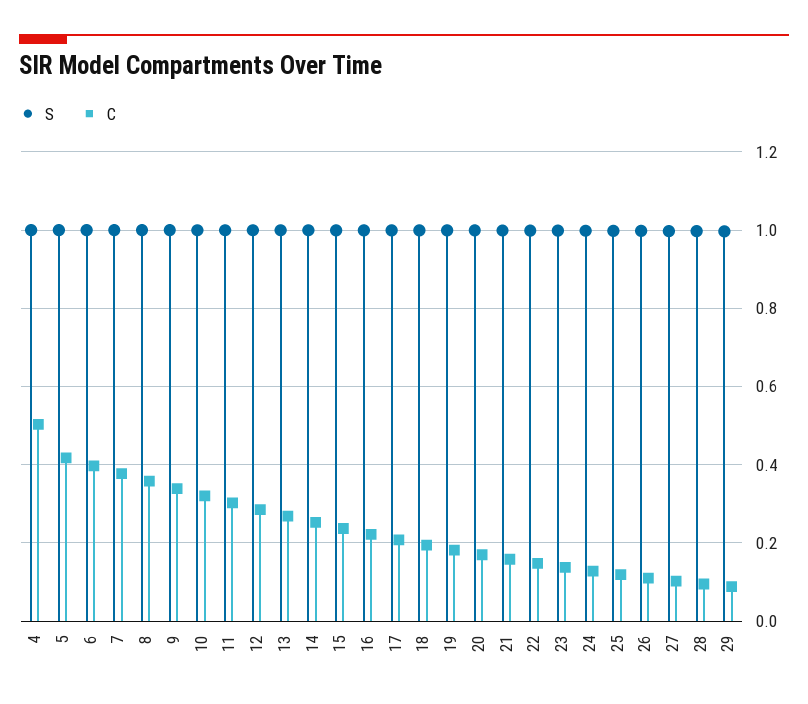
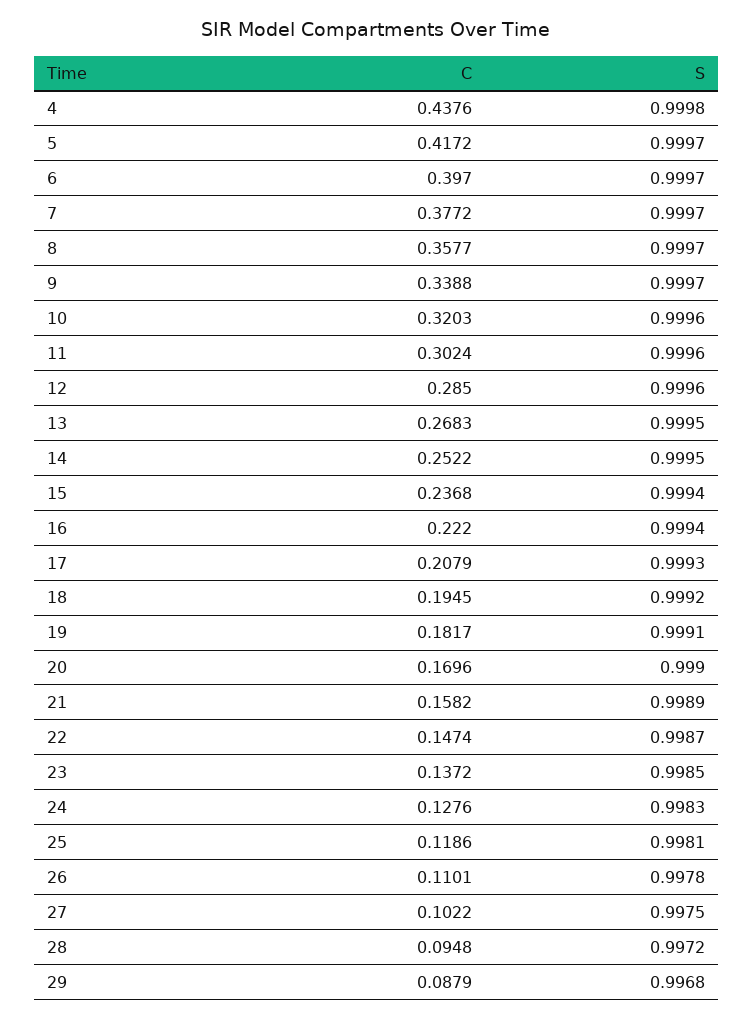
C, 4: 0.5 -> 0.4376

